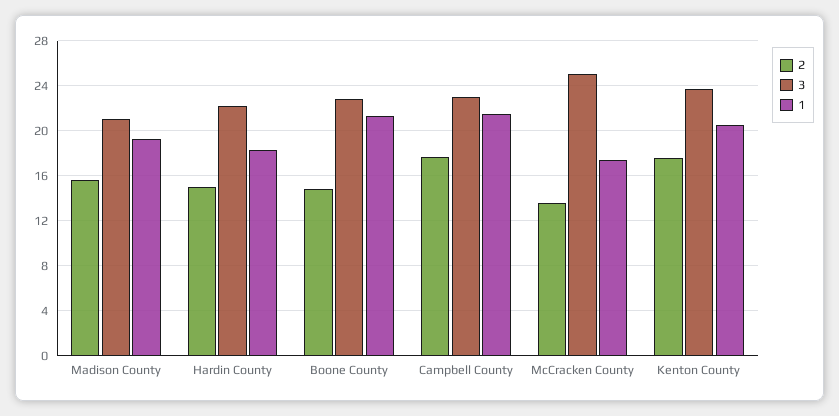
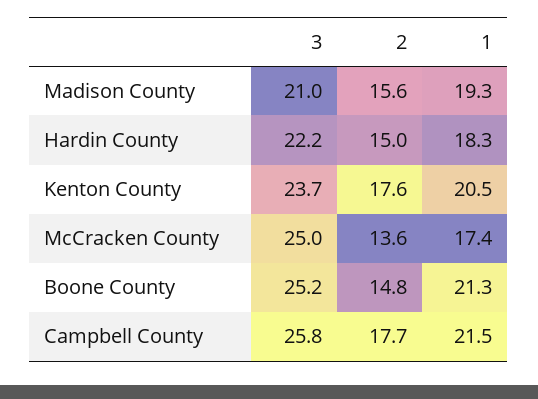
3, Boone County: 23 -> 25.2
3, Campbell County: 23 -> 25.8

